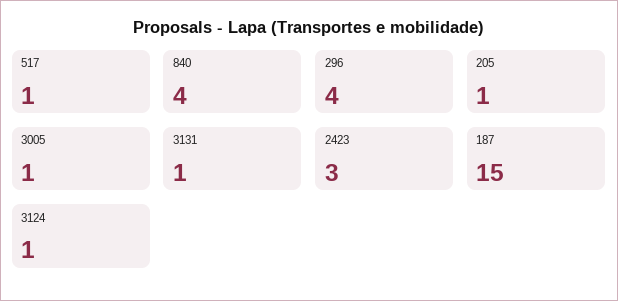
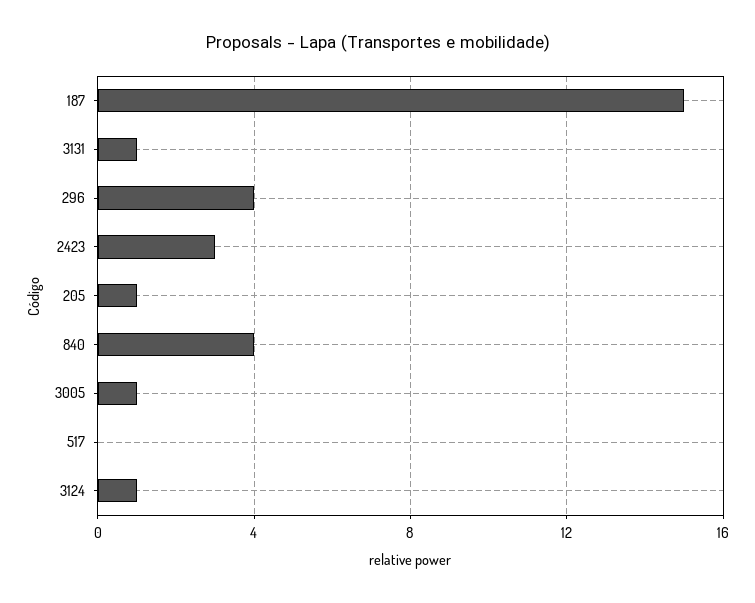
517: 1 -> 0

